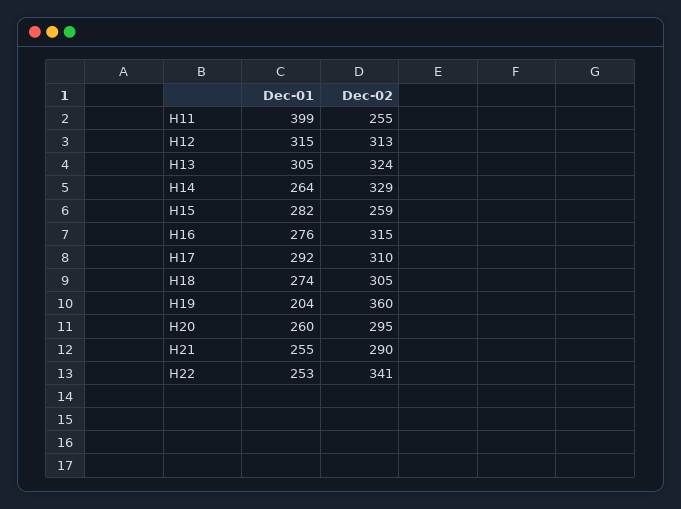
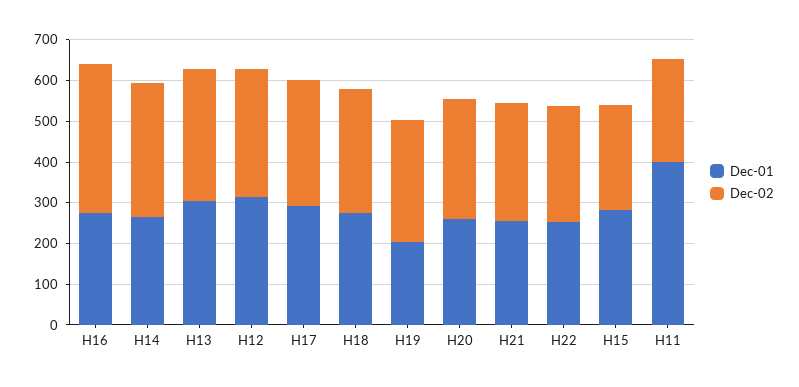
Dec-02, H16: 315 -> 360
Dec-02, H19: 360 -> 300
Dec-02, H22: 341 -> 280

